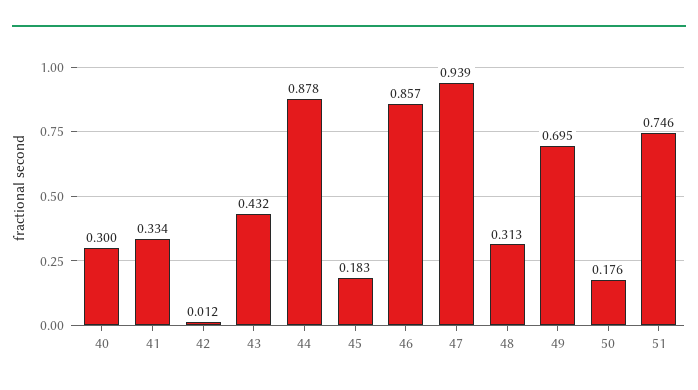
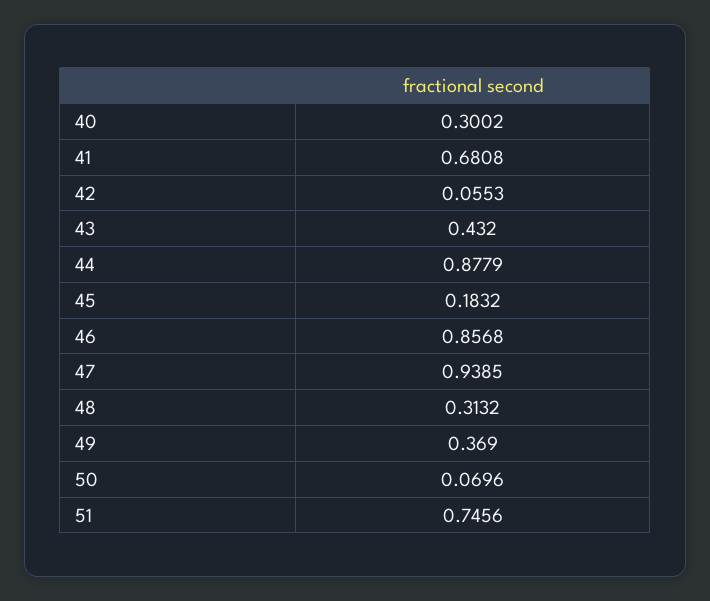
41: 0.334 -> 0.6808
42: 0.012 -> 0.0553
49: 0.695 -> 0.369
50: 0.176 -> 0.0696

